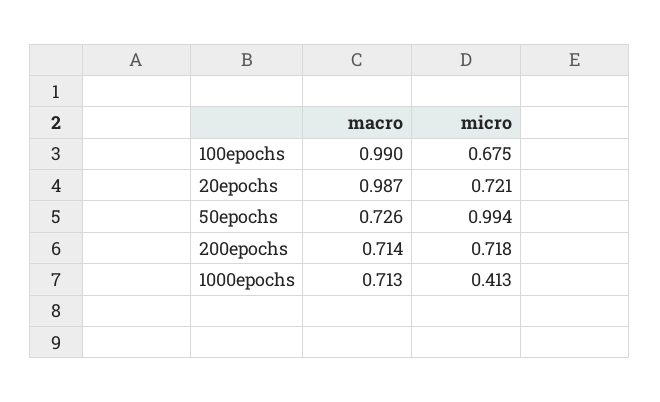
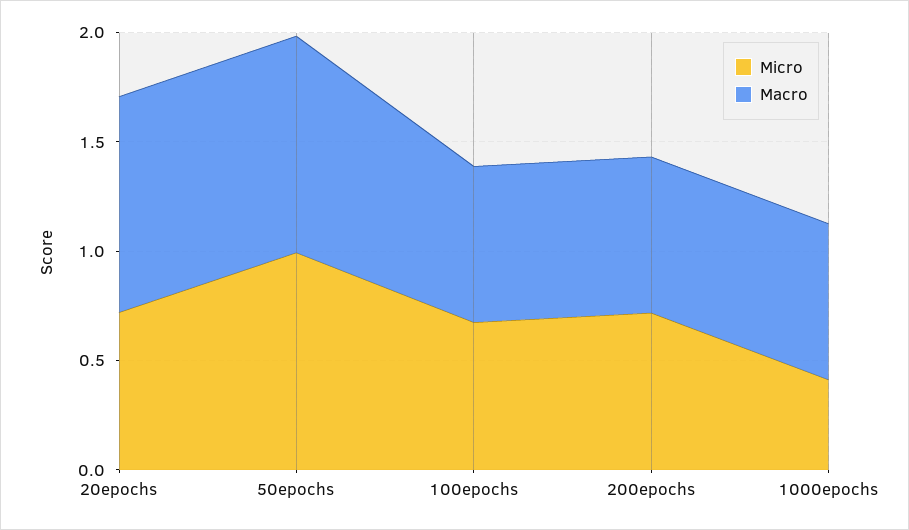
macro, 100epochs: 0.99 -> 0.7
macro, 50epochs: 0.726 -> 1

